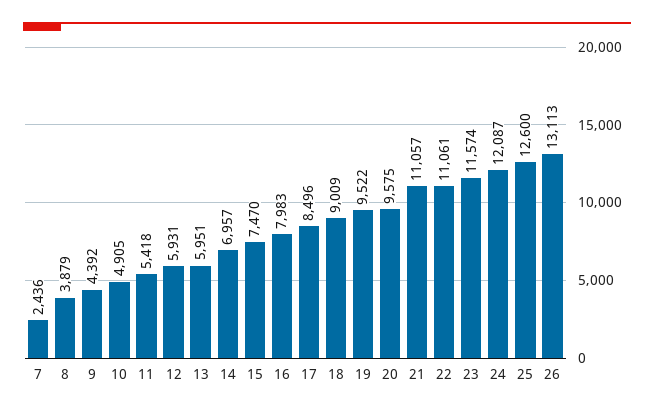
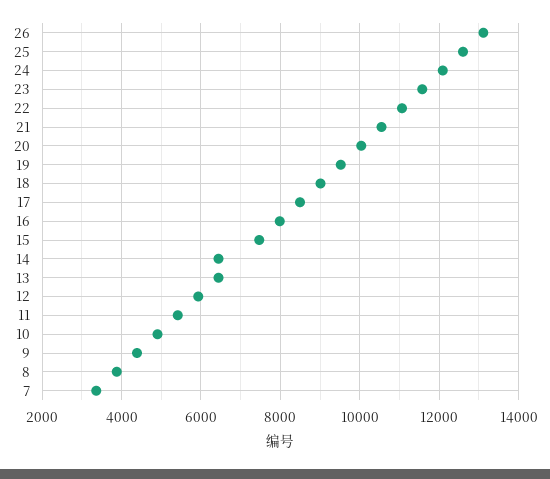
7: 2436 -> 3400
13: 5951 -> 6400
14: 6957 -> 6400
20: 9575 -> 10000
21: 11057 -> 10600

